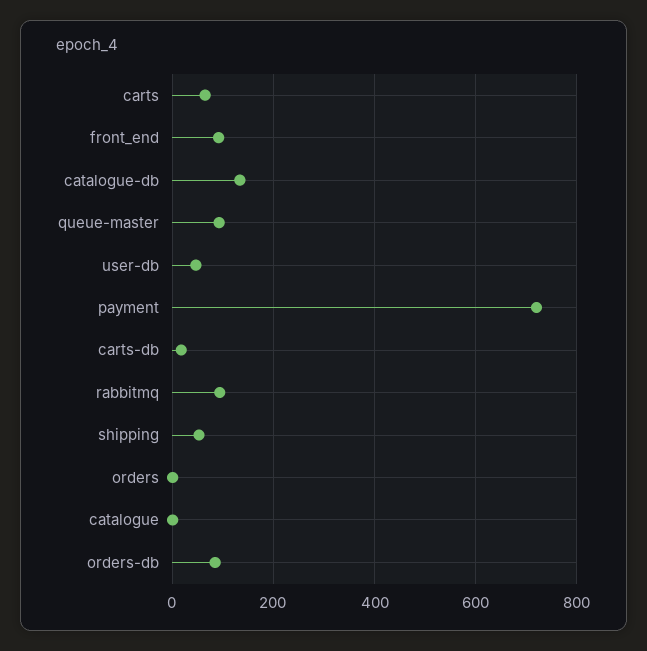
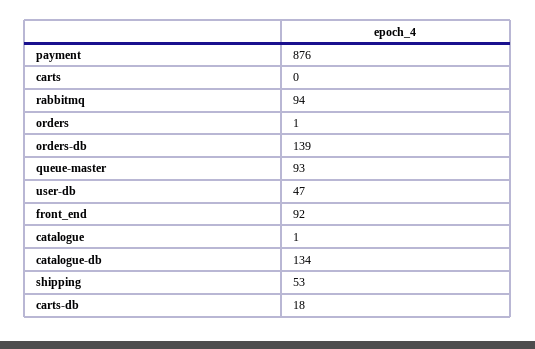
carts: 60 -> 0
payment: 720 -> 876
orders-db: 80 -> 139

